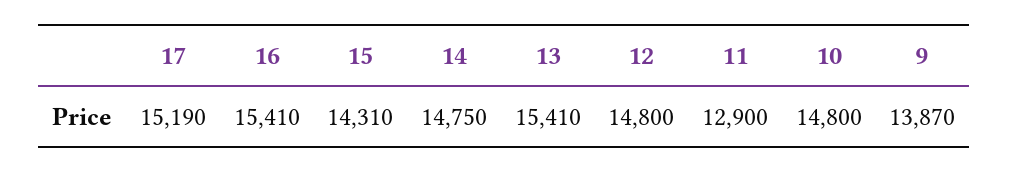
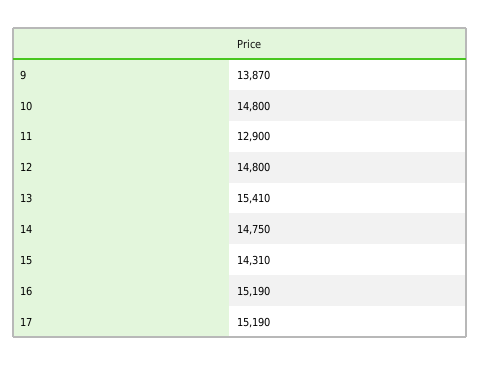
16: 15410 -> 15190

